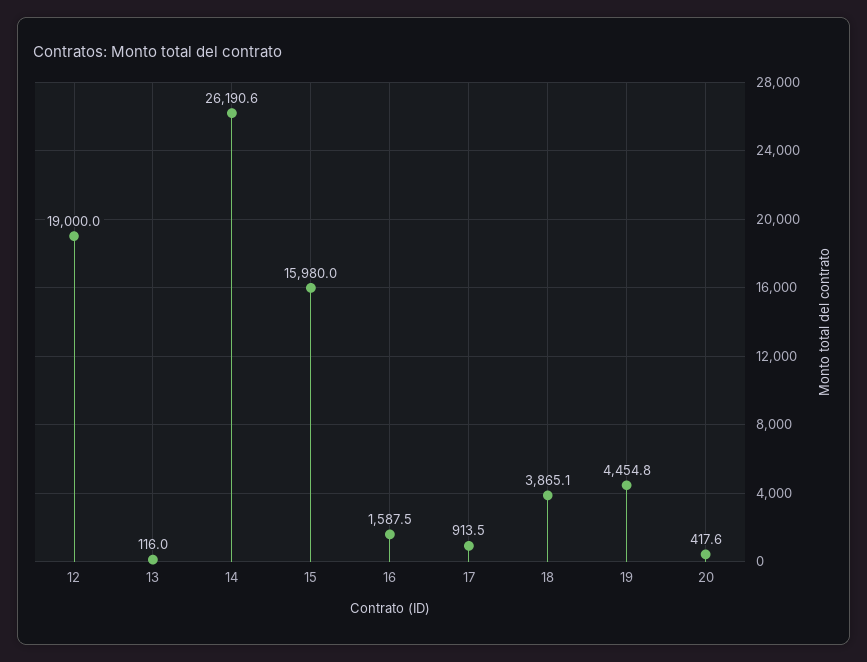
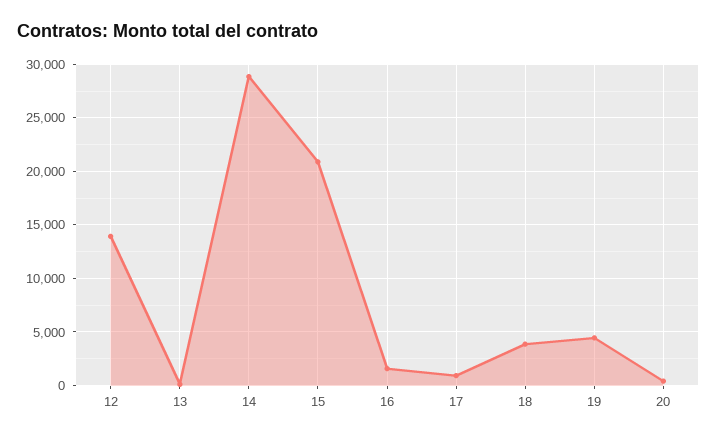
12: 19000 -> 14000
14: 26190.6 -> 29000
15: 15980 -> 21000

